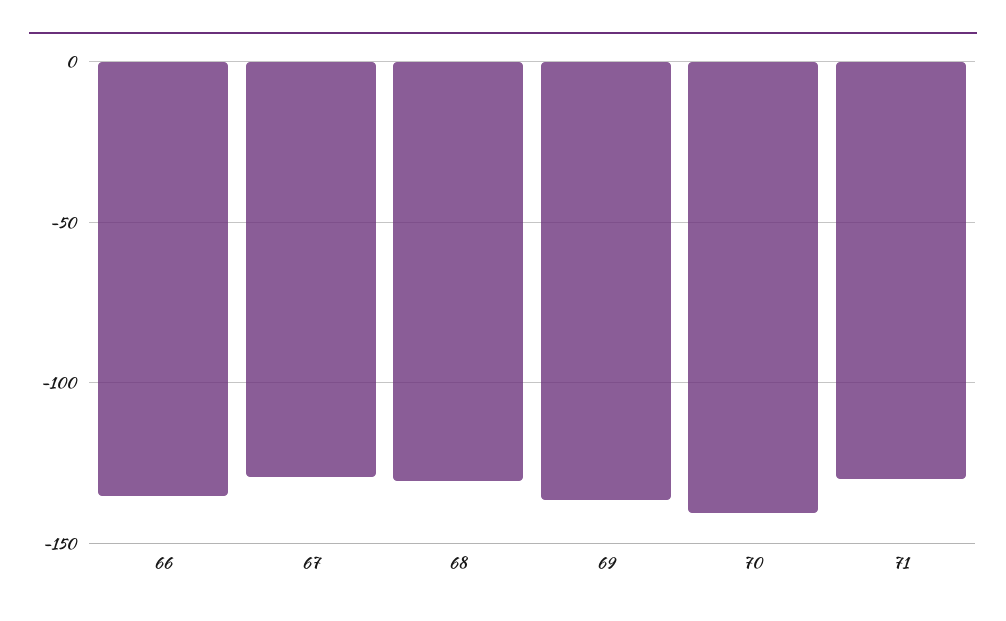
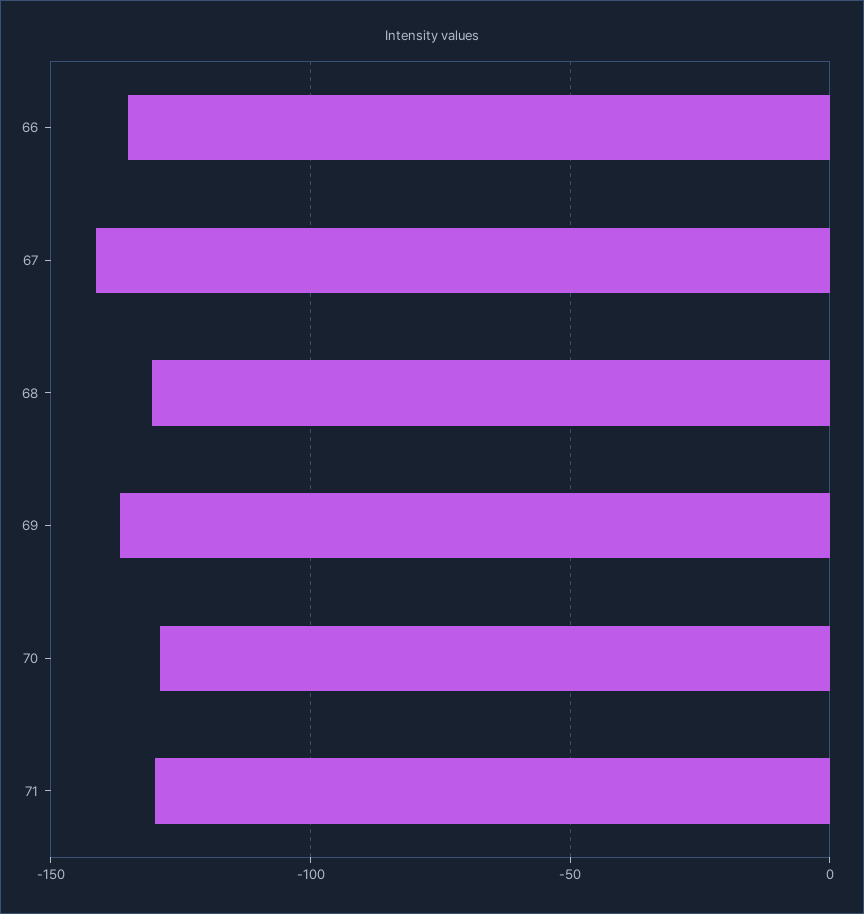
67: -130 -> -140
70: -140 -> -130

